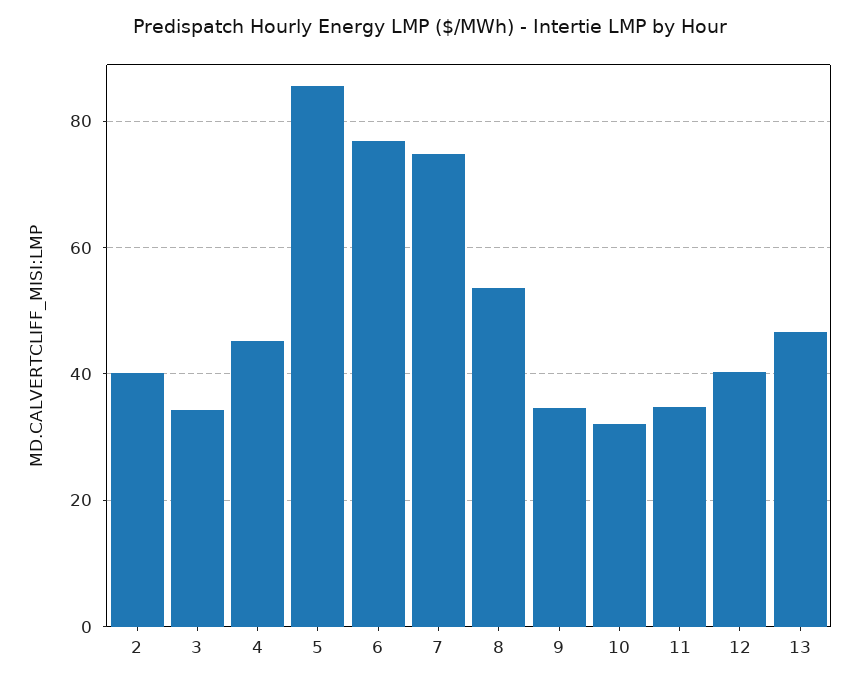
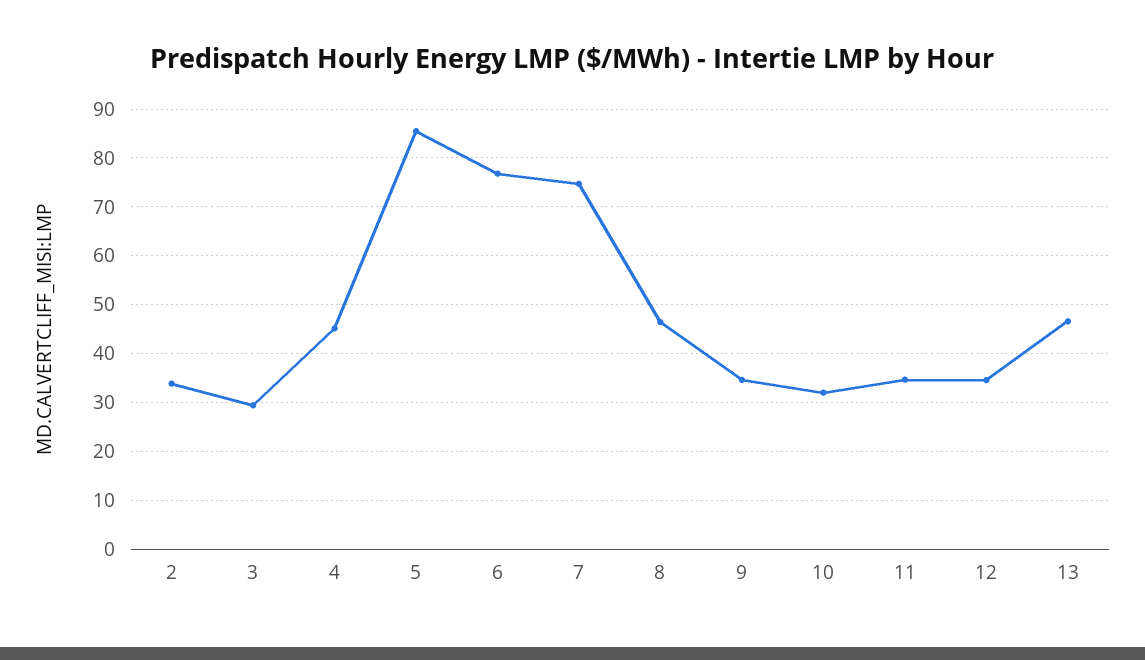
2: 40 -> 34
3: 34 -> 30
8: 54 -> 46
12: 40 -> 34

